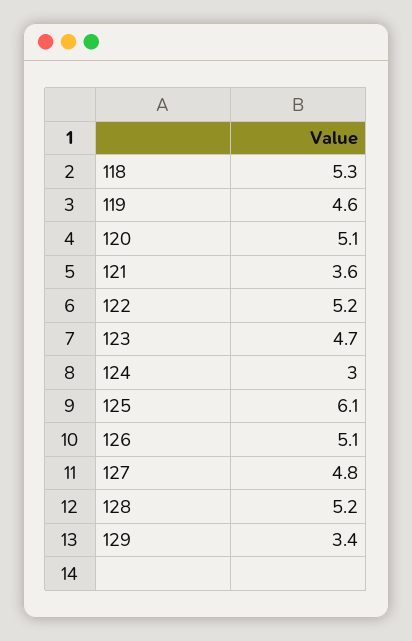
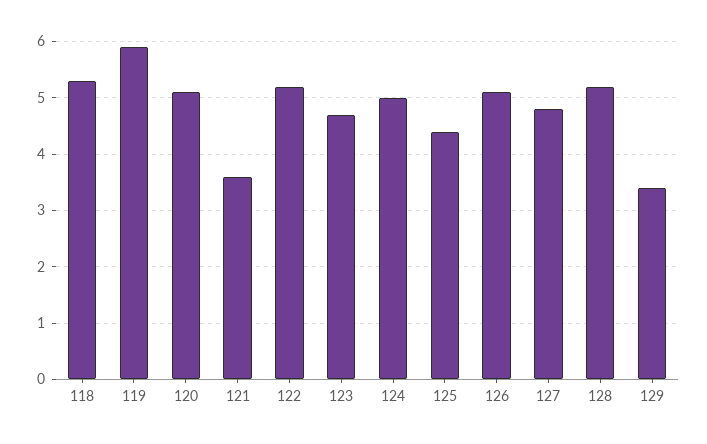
119: 4.6 -> 6
124: 3 -> 5
125: 6.1 -> 4.5

